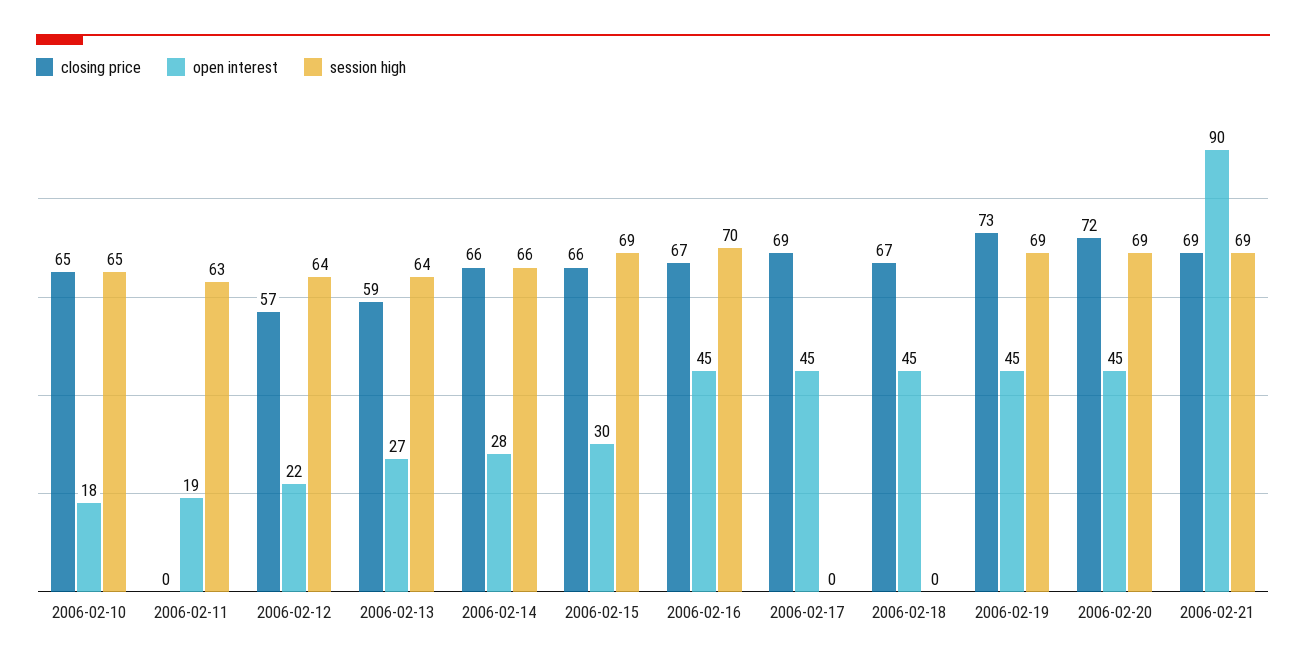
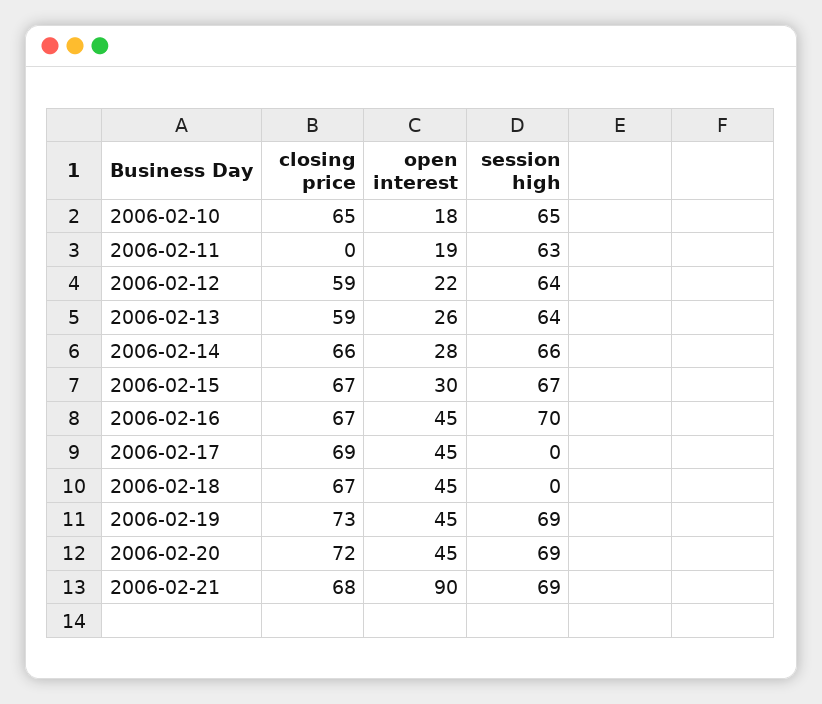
closing price, 2006-02-12: 57 -> 59
open interest, 2006-02-13: 27 -> 26
closing price, 2006-02-15: 66 -> 67
session high, 2006-02-15: 69 -> 67
closing price, 2006-02-21: 69 -> 68

